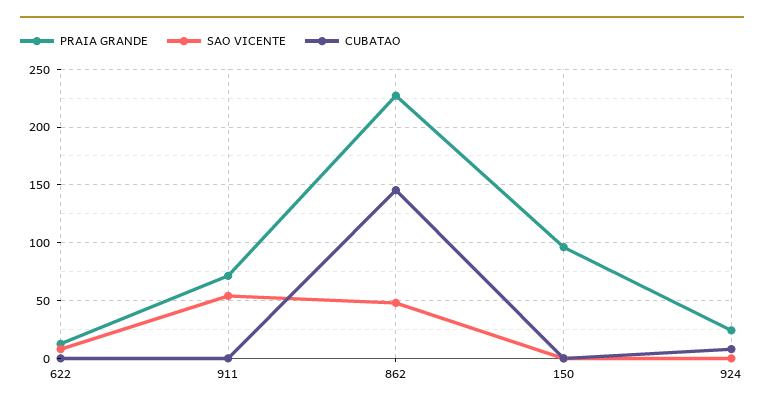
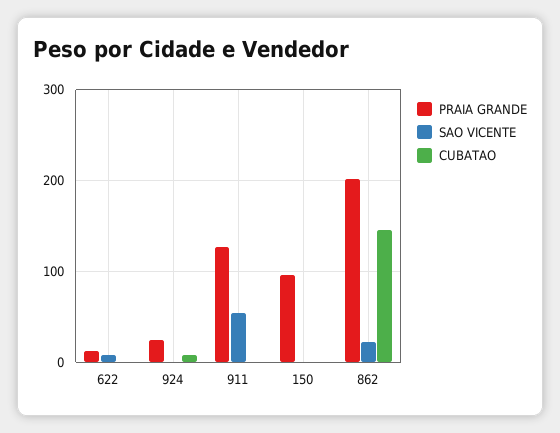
PRAIA GRANDE, 911: 70 -> 130
PRAIA GRANDE, 862: 230 -> 200
SAO VICENTE, 862: 50 -> 20

